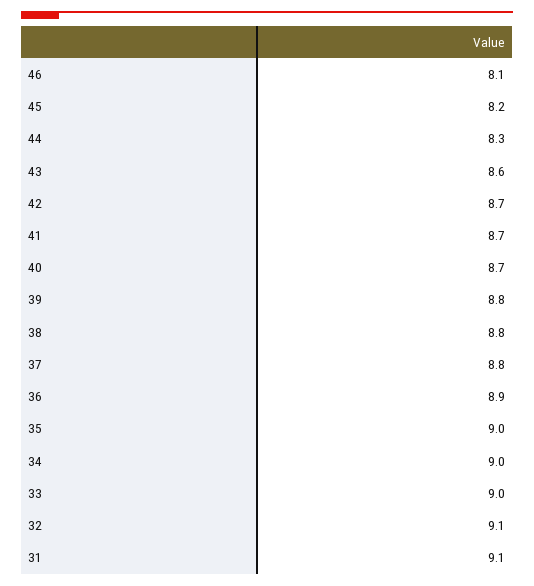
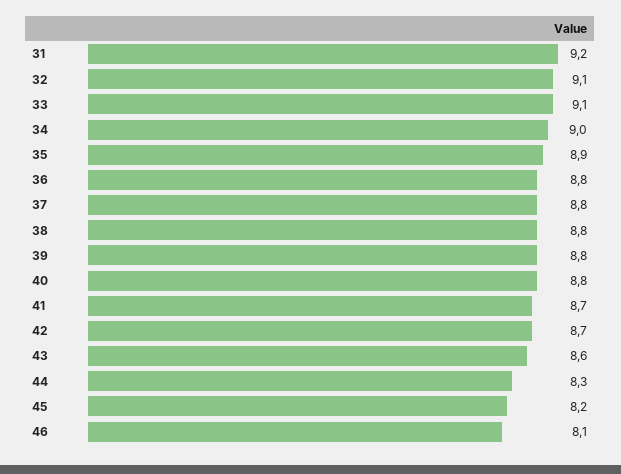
40: 8.7 -> 8.8
36: 8.9 -> 8.8
35: 9 -> 8.9
33: 9 -> 9.1
31: 9.1 -> 9.2

